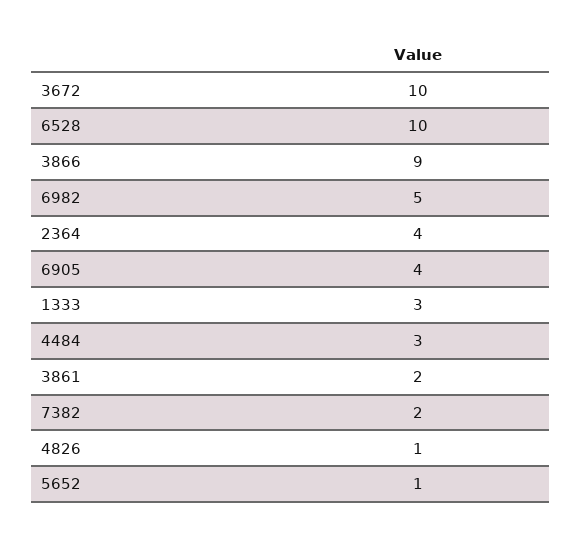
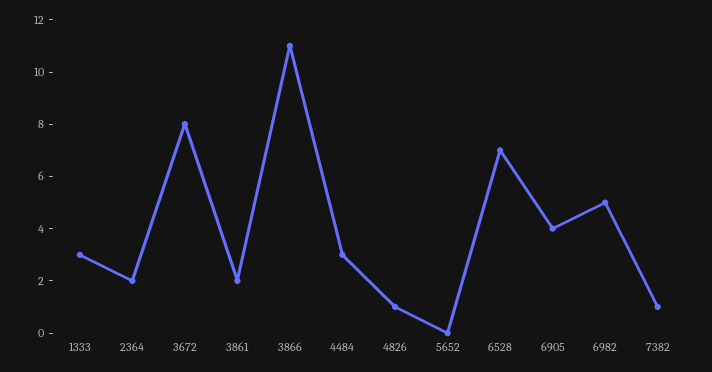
3672: 10 -> 8
6528: 10 -> 7
3866: 9 -> 11
2364: 4 -> 2
7382: 2 -> 1
5652: 1 -> 0

